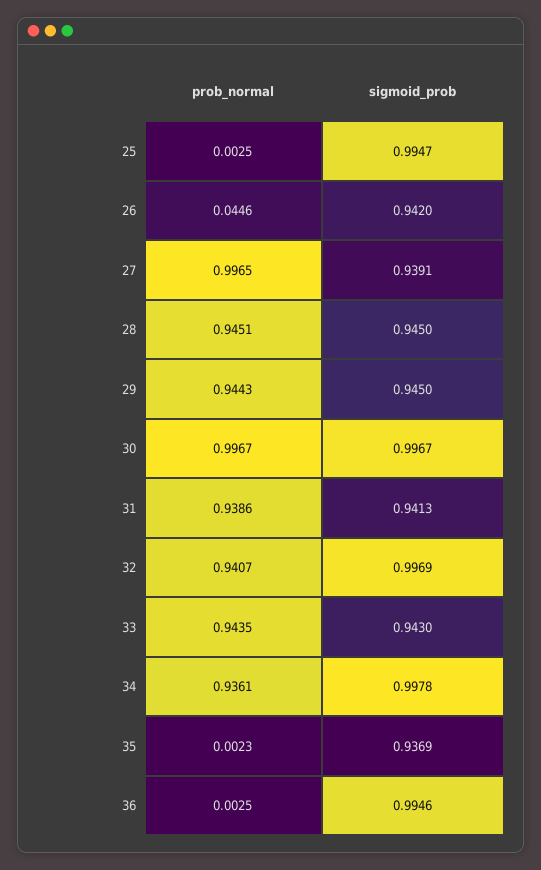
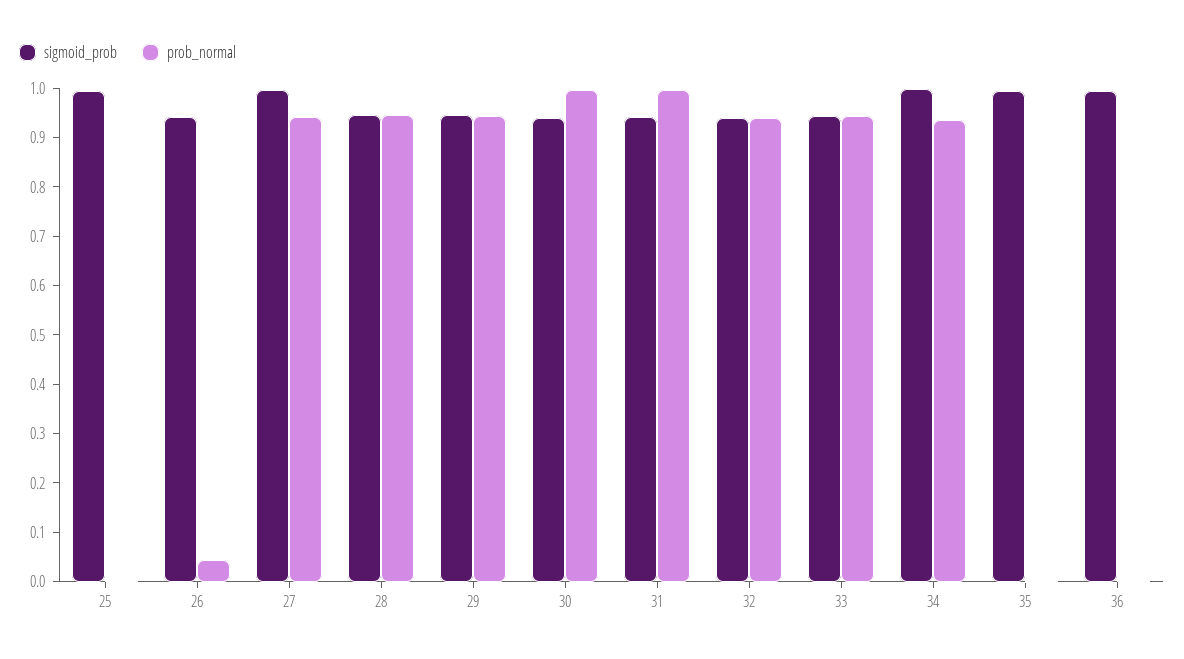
prob_normal, 27: 0.9965 -> 0.94
sigmoid_prob, 27: 0.9391 -> 1
sigmoid_prob, 30: 0.9967 -> 0.94
prob_normal, 31: 0.9386 -> 1
sigmoid_prob, 32: 0.9969 -> 0.94
sigmoid_prob, 35: 0.9369 -> 1

